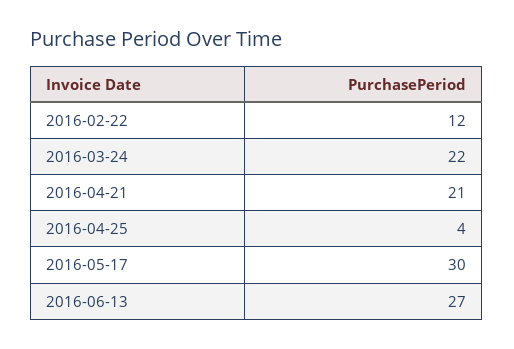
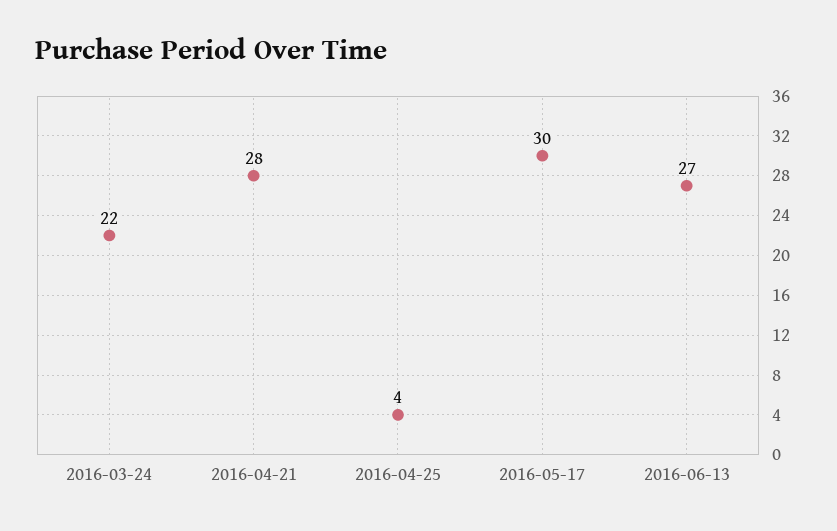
2016-02-22: 12 -> none
2016-04-21: 21 -> 28

